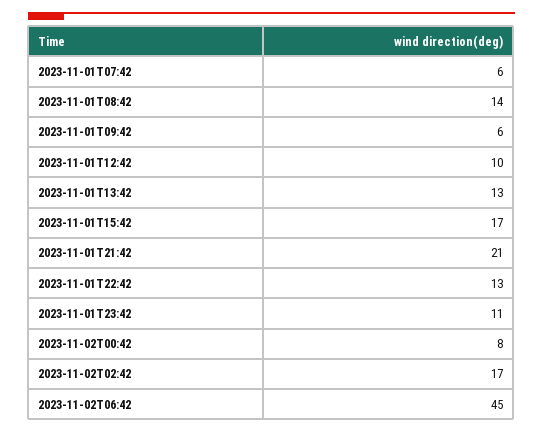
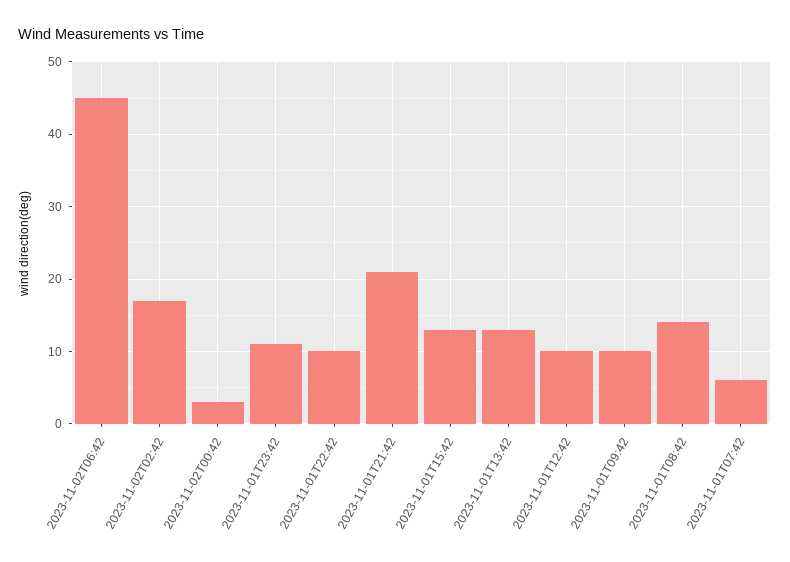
2023-11-01T09:42: 6 -> 10
2023-11-01T15:42: 17 -> 13
2023-11-01T22:42: 13 -> 10
2023-11-02T00:42: 8 -> 3

